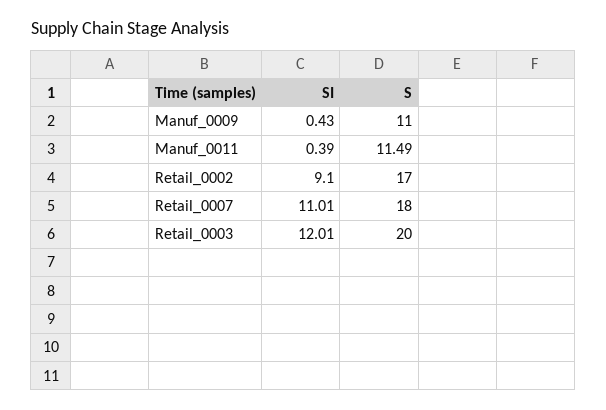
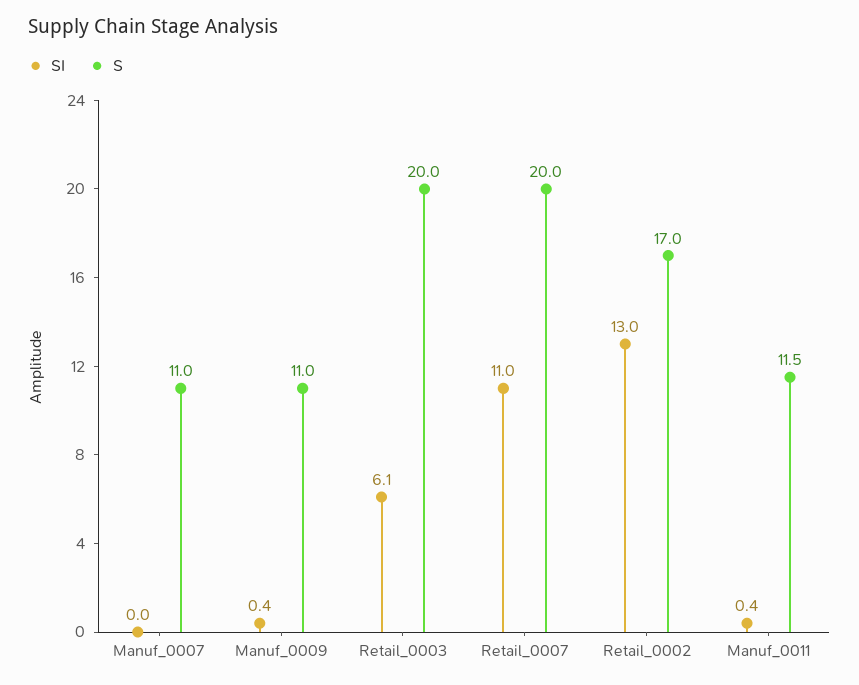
SI, Retail_0002: 9.1 -> 13
S, Retail_0007: 18 -> 20
SI, Retail_0003: 12.01 -> 6.1
SI, Manuf_0007: none -> 0
S, Manuf_0007: none -> 11

